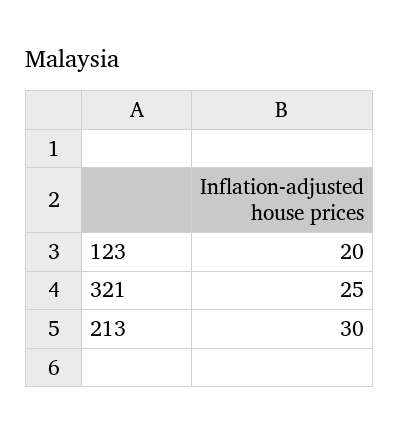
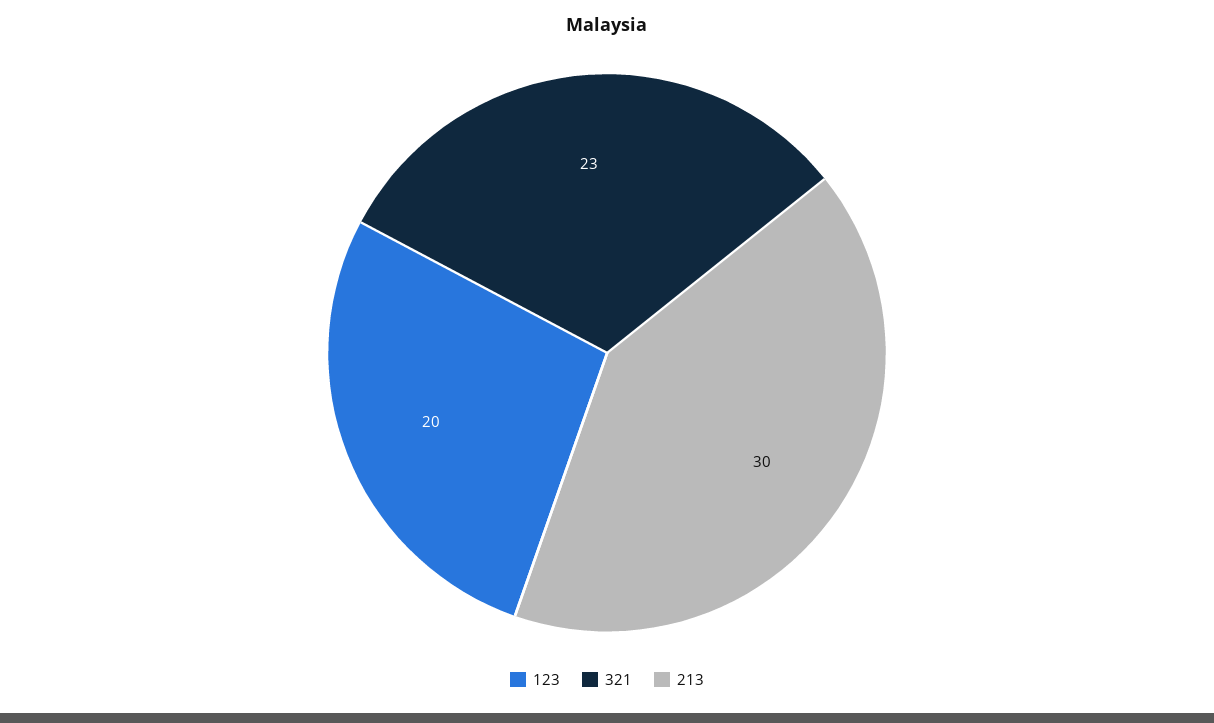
321: 25 -> 23

